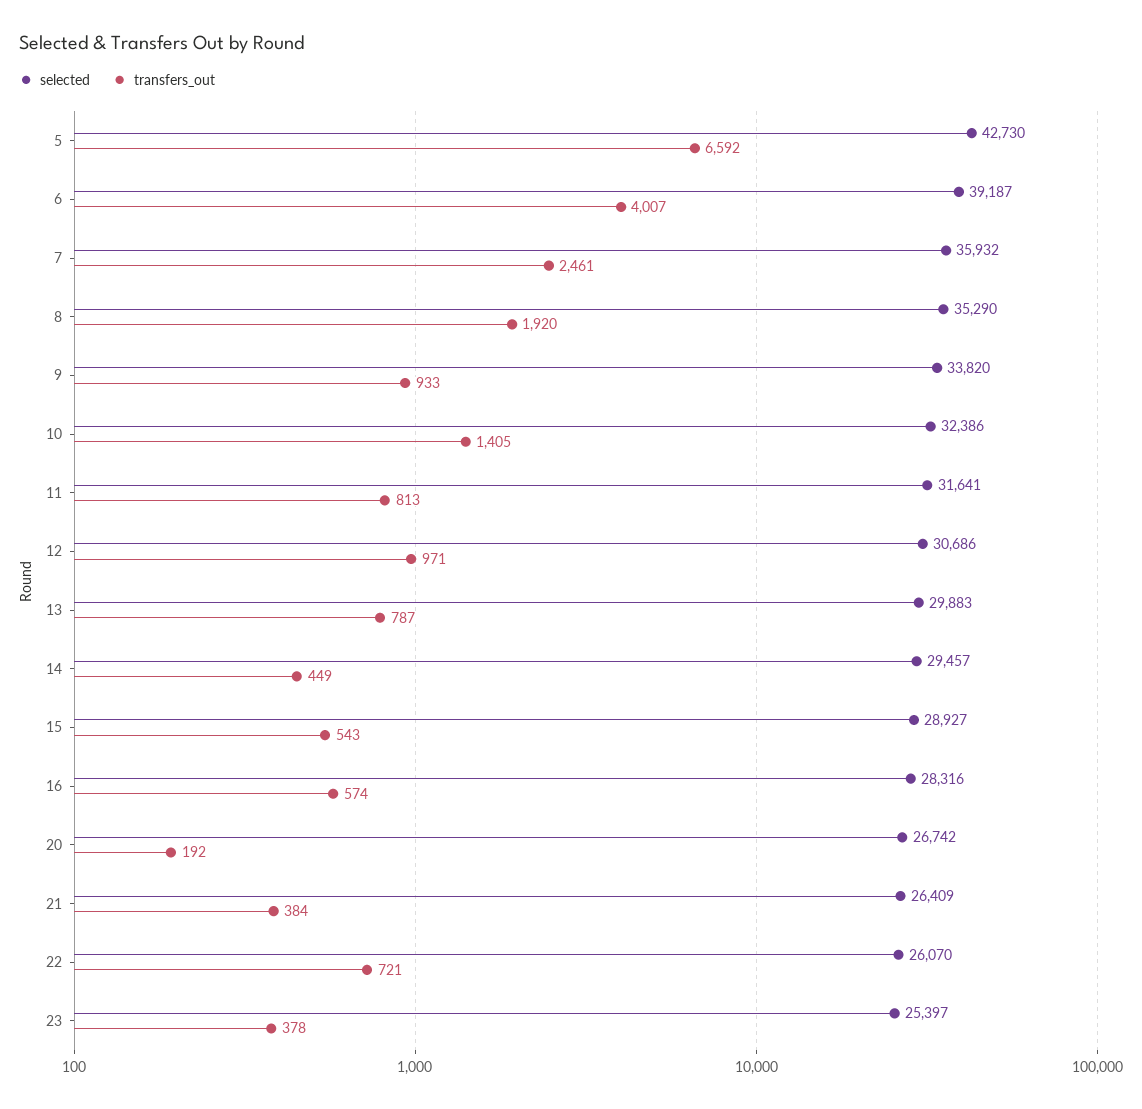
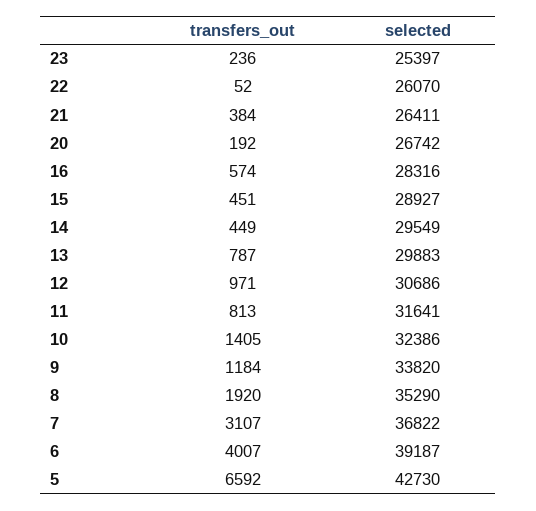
selected, 7: 35932 -> 36822
transfers_out, 7: 2461 -> 3107
transfers_out, 9: 933 -> 1184
selected, 14: 29457 -> 29549
transfers_out, 15: 543 -> 451
selected, 21: 26409 -> 26411
transfers_out, 22: 721 -> 52
transfers_out, 23: 378 -> 236

